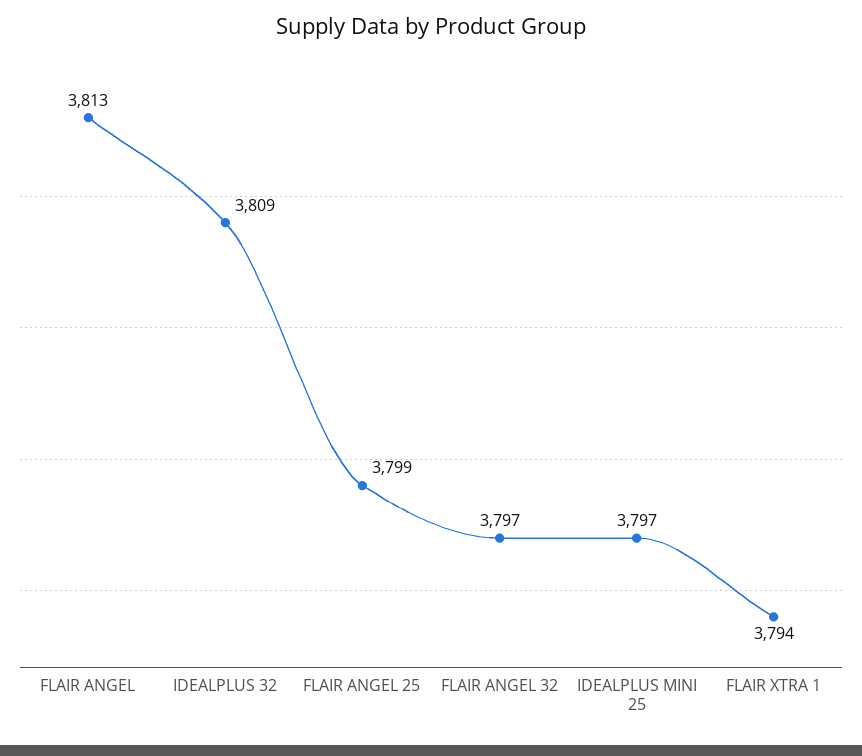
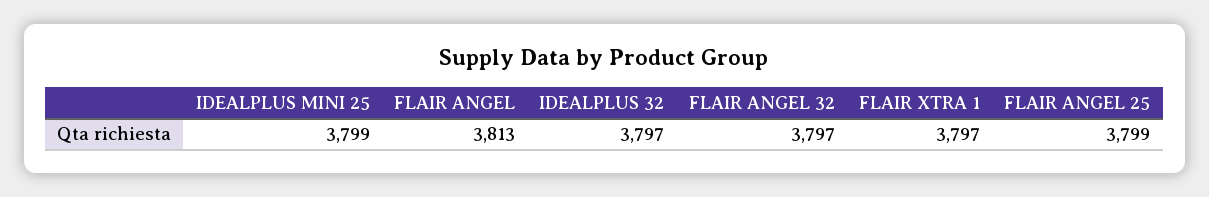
IDEALPLUS 32: 3809 -> 3797
IDEALPLUS MINI 25: 3797 -> 3799
FLAIR XTRA 1: 3794 -> 3797

